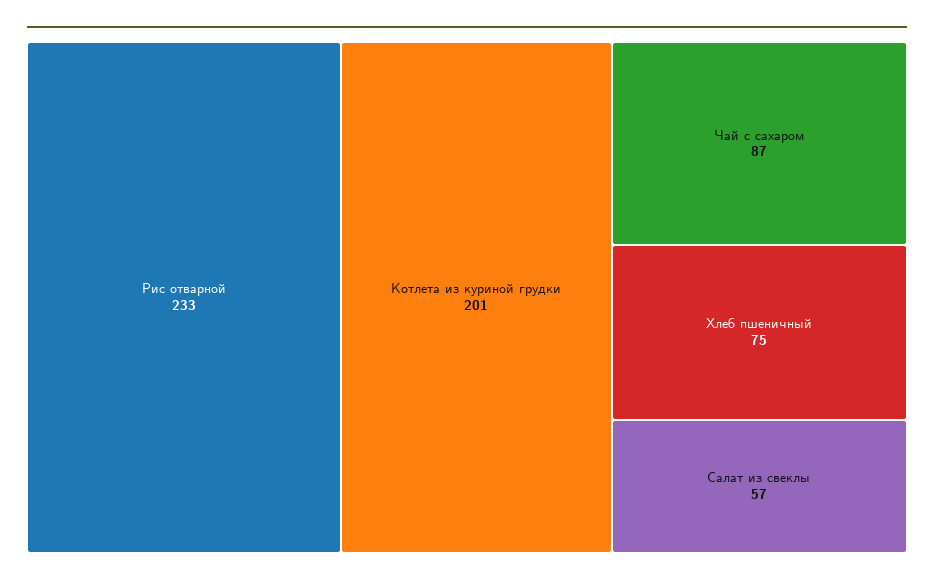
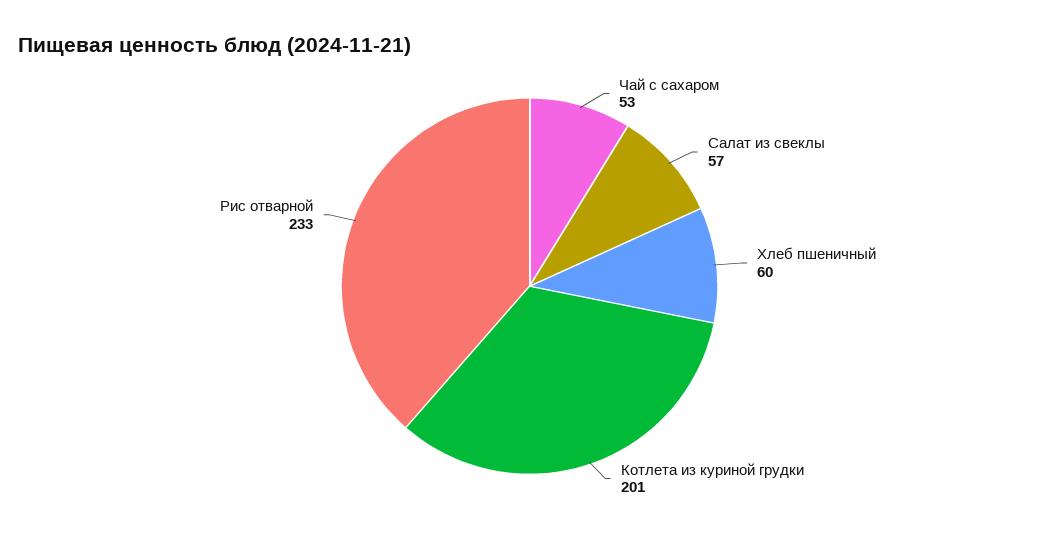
Чай с сахаром: 87 -> 53
Хлеб пшеничный: 75 -> 60

